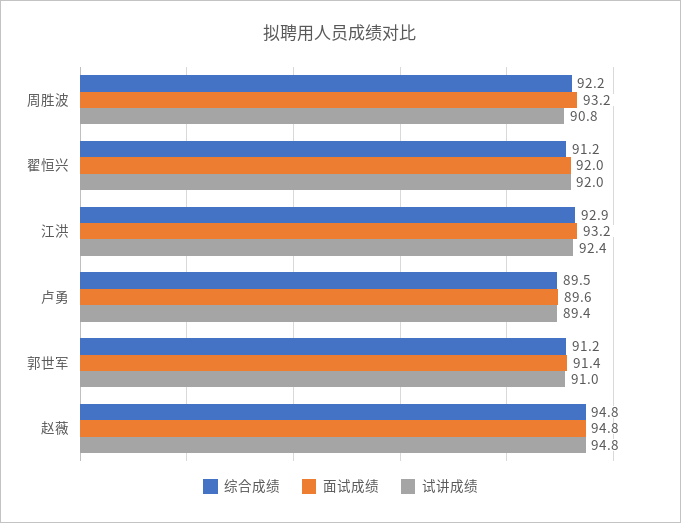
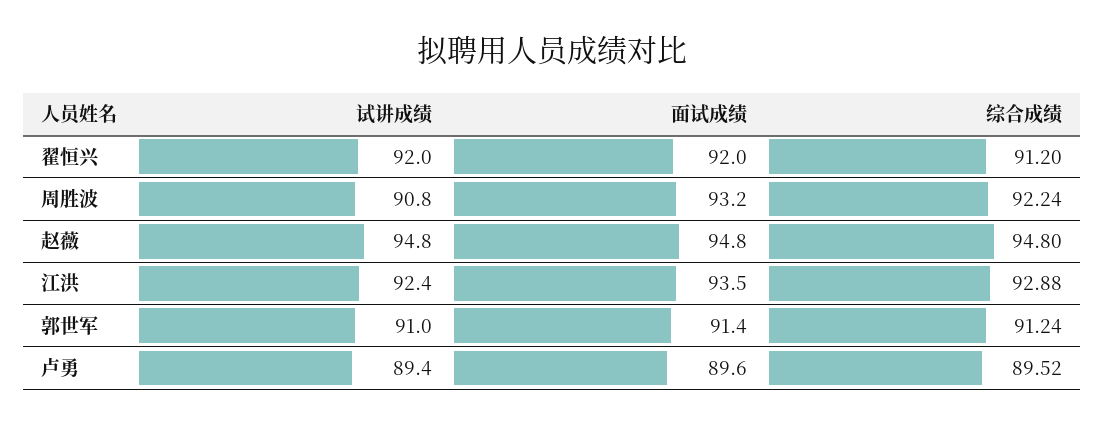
面试成绩, 江洪: 93.2 -> 93.5

